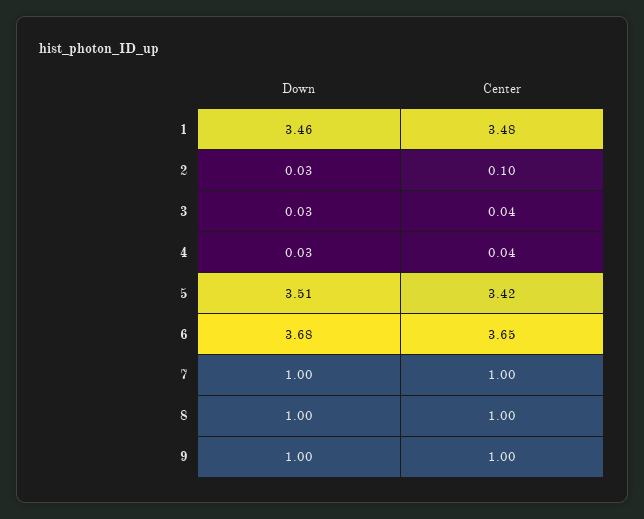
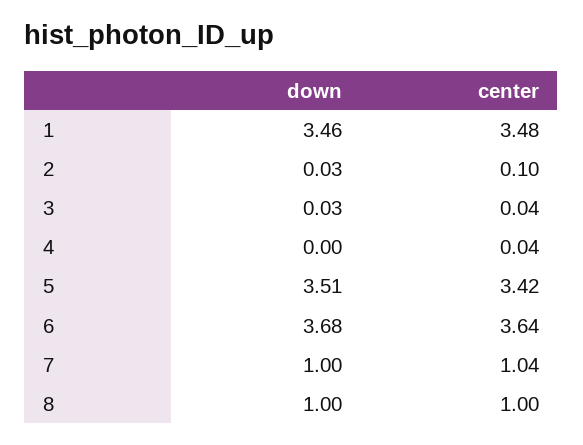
Down, 4: 0.03 -> 0
Center, 6: 3.65 -> 3.64
Center, 7: 1 -> 1.04
Down, 9: 1 -> none
Center, 9: 1 -> none

